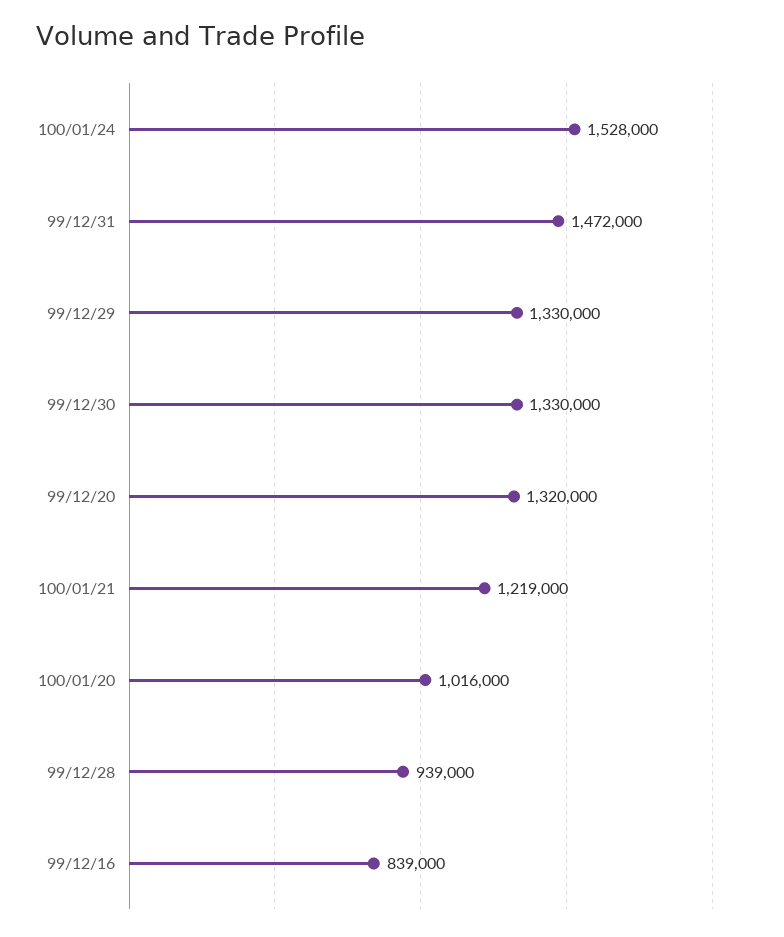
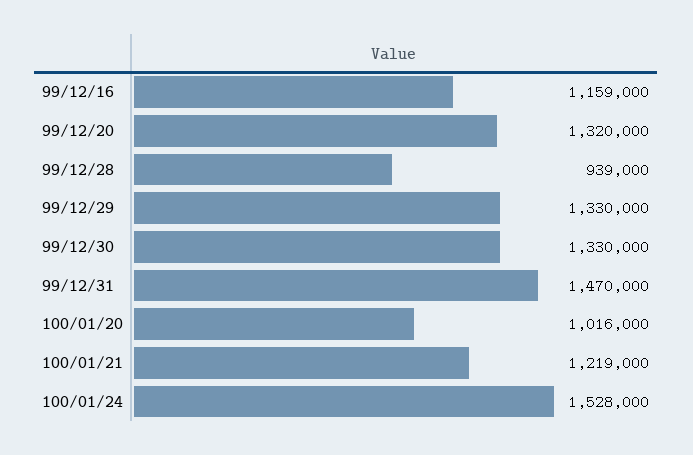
99/12/31: 1472000 -> 1470000
99/12/16: 839000 -> 1159000

